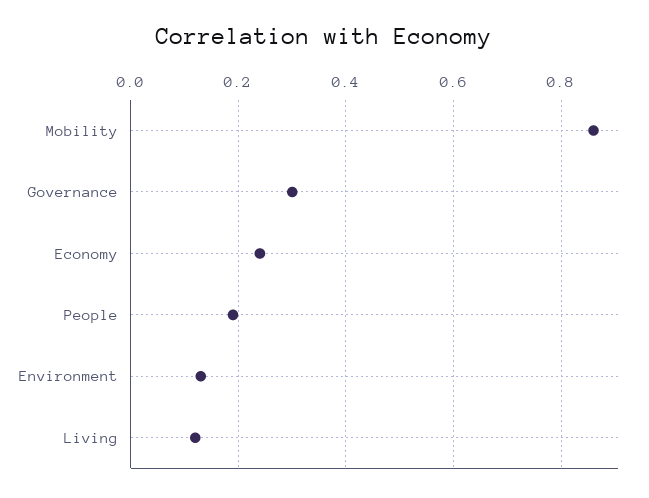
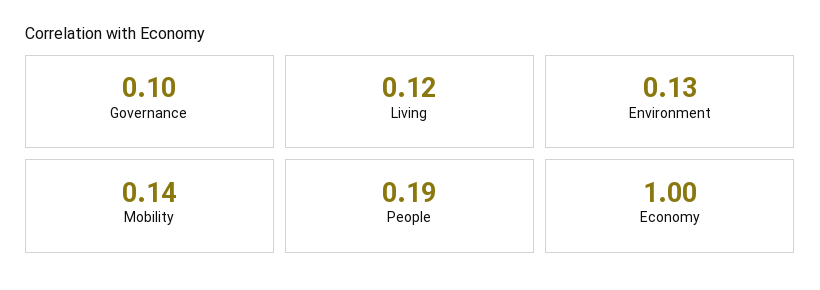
Mobility: 0.85 -> 0.14
Governance: 0.3 -> 0.1
Economy: 0.25 -> 1

